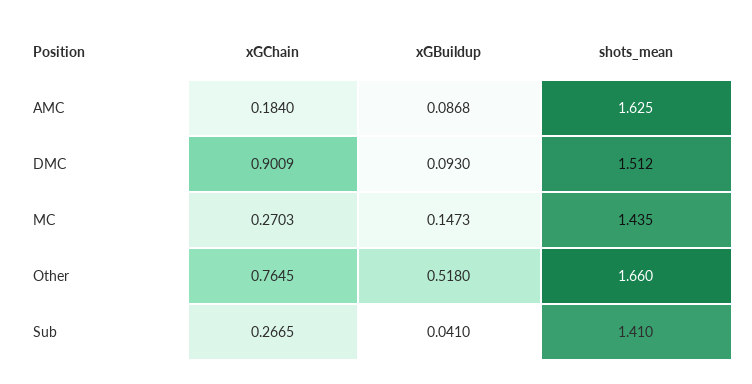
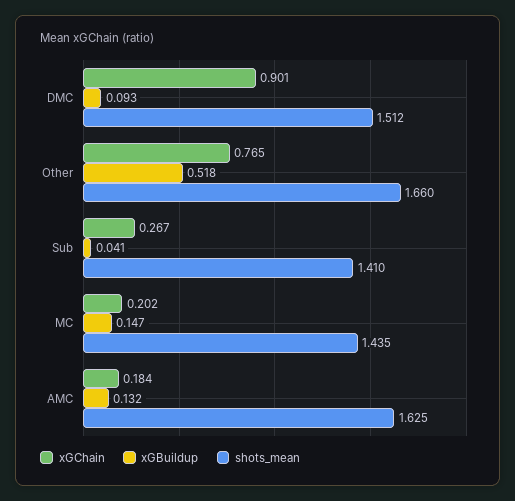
xGBuildup, AMC: 0.0868 -> 0.132
xGChain, MC: 0.2703 -> 0.202

